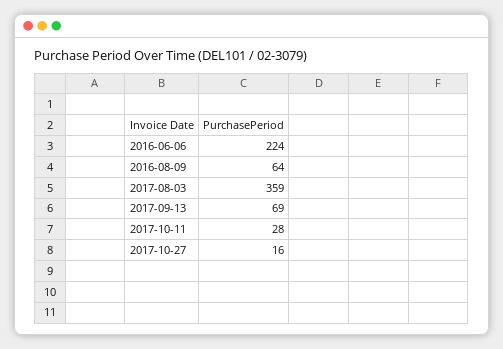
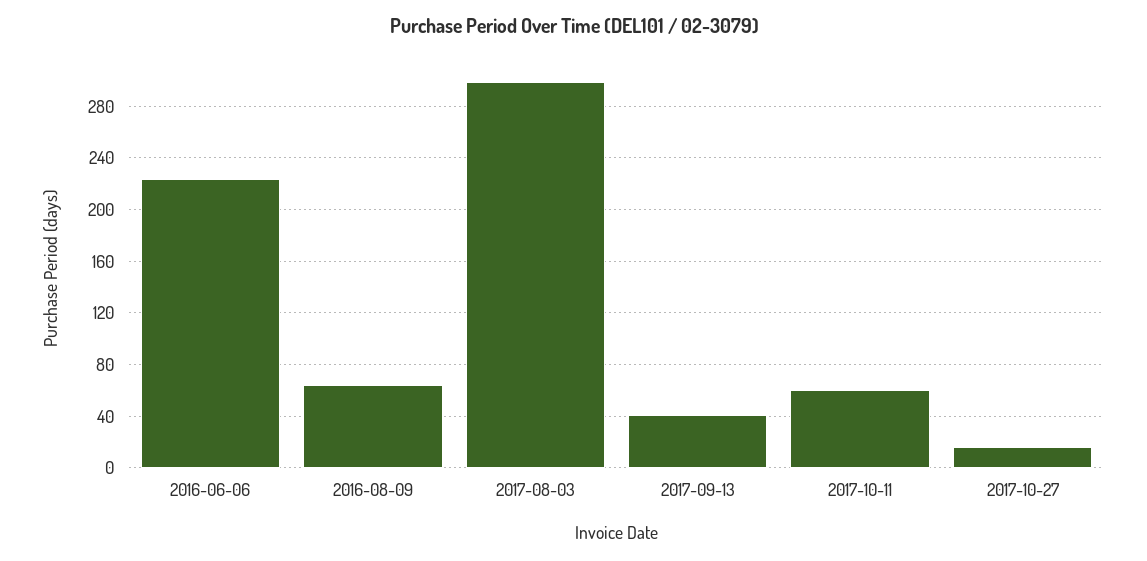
2017-08-03: 359 -> 300
2017-09-13: 69 -> 40
2017-10-11: 28 -> 60

